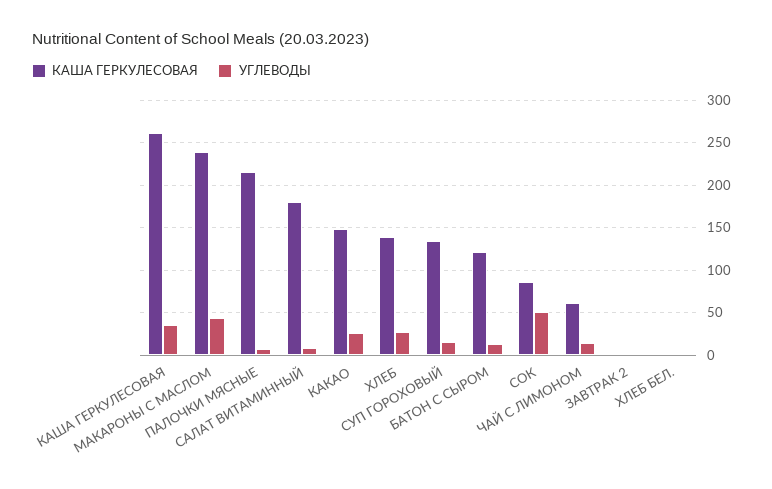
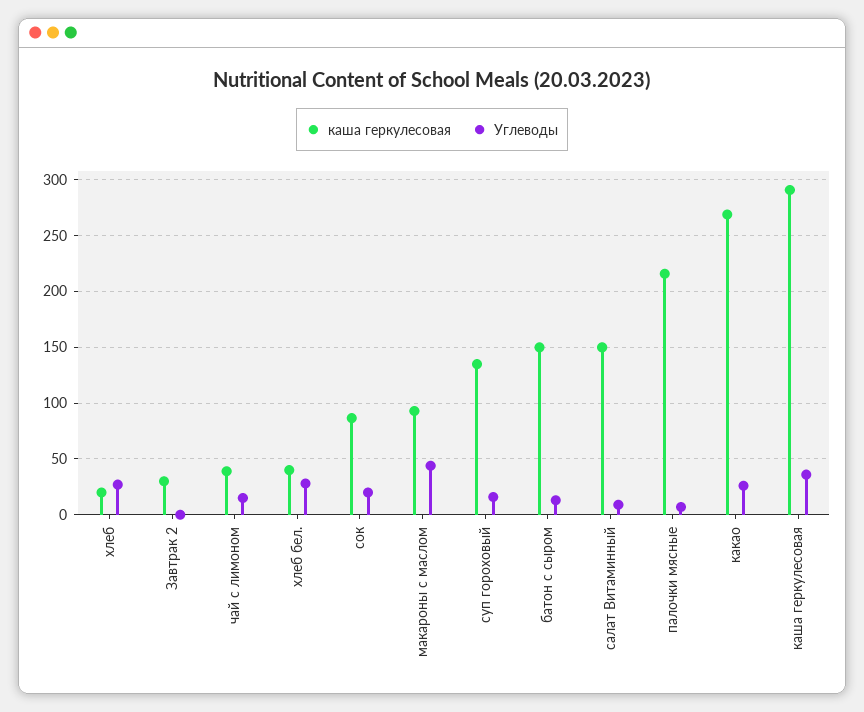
КАША ГЕРКУЛЕСОВАЯ, КАША ГЕРКУЛЕСОВАЯ: 260 -> 290
КАША ГЕРКУЛЕСОВАЯ, МАКАРОНЫ С МАСЛОМ: 240 -> 90
КАША ГЕРКУЛЕСОВАЯ, САЛАТ ВИТАМИННЫЙ: 180 -> 150
КАША ГЕРКУЛЕСОВАЯ, КАКАО: 150 -> 270
КАША ГЕРКУЛЕСОВАЯ, ХЛЕБ: 140 -> 20
КАША ГЕРКУЛЕСОВАЯ, БАТОН С СЫРОМ: 120 -> 150
УГЛЕВОДЫ, СОК: 50 -> 20
КАША ГЕРКУЛЕСОВАЯ, ЧАЙ С ЛИМОНОМ: 60 -> 40
КАША ГЕРКУЛЕСОВАЯ, ЗАВТРАК 2: 0 -> 30
КАША ГЕРКУЛЕСОВАЯ, ХЛЕБ БЕЛ.: 0 -> 40
УГЛЕВОДЫ, ХЛЕБ БЕЛ.: 0 -> 30

